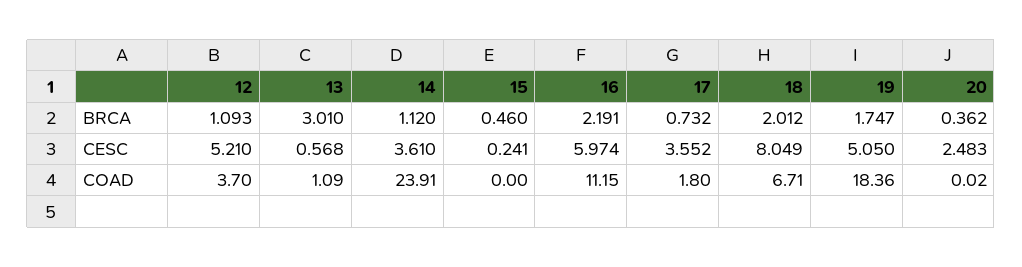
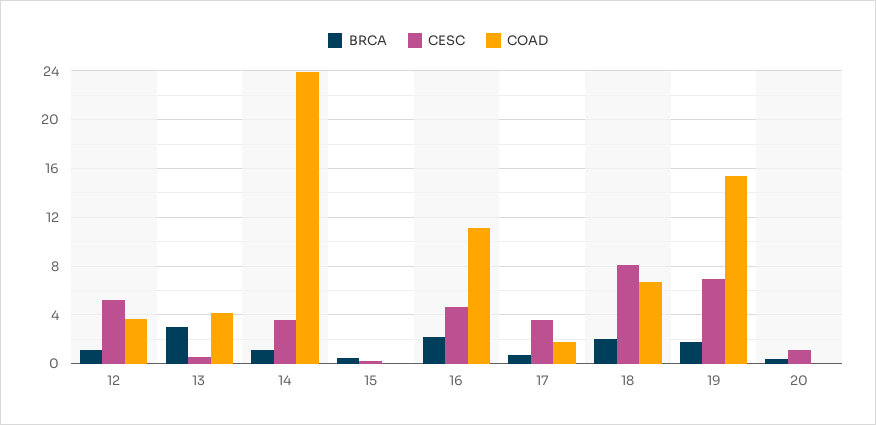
CESC, 16: 5.974 -> 4.5
CESC, 19: 5.05 -> 7
CESC, 20: 2.483 -> 1
COAD, 13: 1.09 -> 4
COAD, 19: 18.36 -> 15.5

